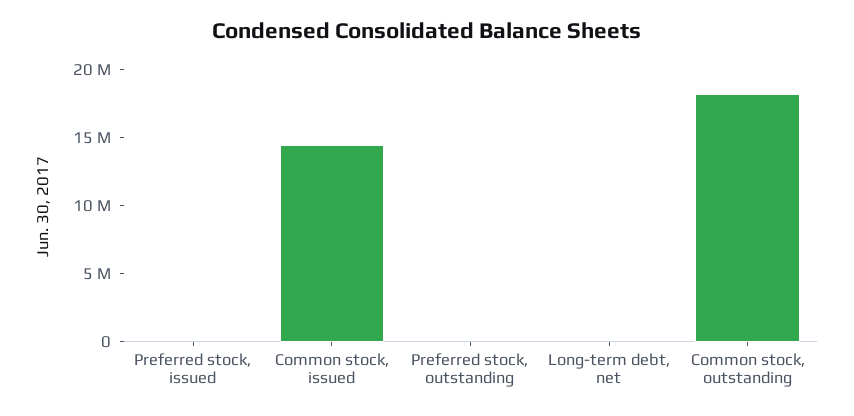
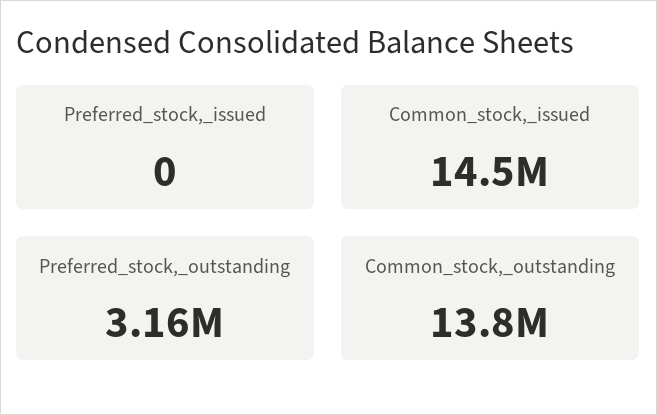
Preferred stock, outstanding: 0 -> 3160000
Long-term debt, net: 0 -> none
Common stock, outstanding: 18000000 -> 13800000

